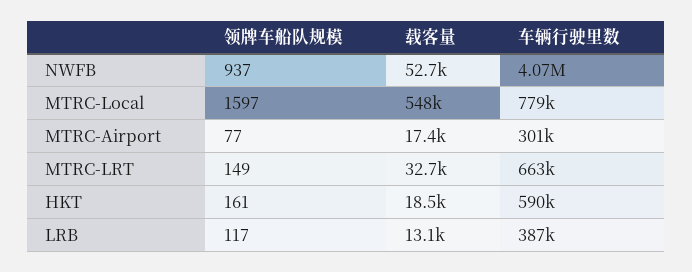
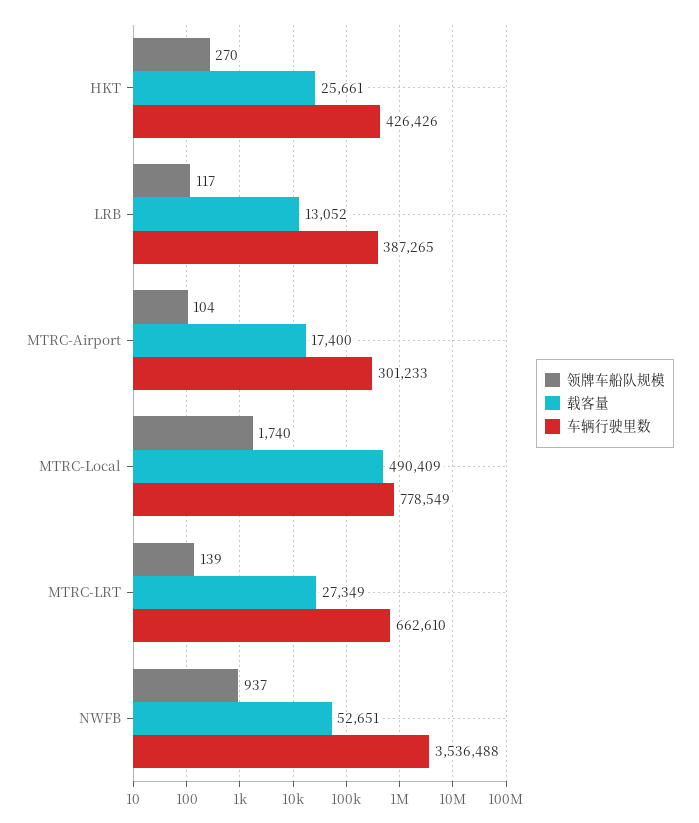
车辆行驶里数, NWFB: 4070000 -> 3536488
领牌车船队规模, MTRC-Local: 1597 -> 1740
载客量, MTRC-Local: 548000 -> 490409
领牌车船队规模, MTRC-Airport: 77 -> 104
领牌车船队规模, MTRC-LRT: 149 -> 139
载客量, MTRC-LRT: 32700 -> 27349
领牌车船队规模, HKT: 161 -> 270
载客量, HKT: 18500 -> 25661
车辆行驶里数, HKT: 590000 -> 426426

